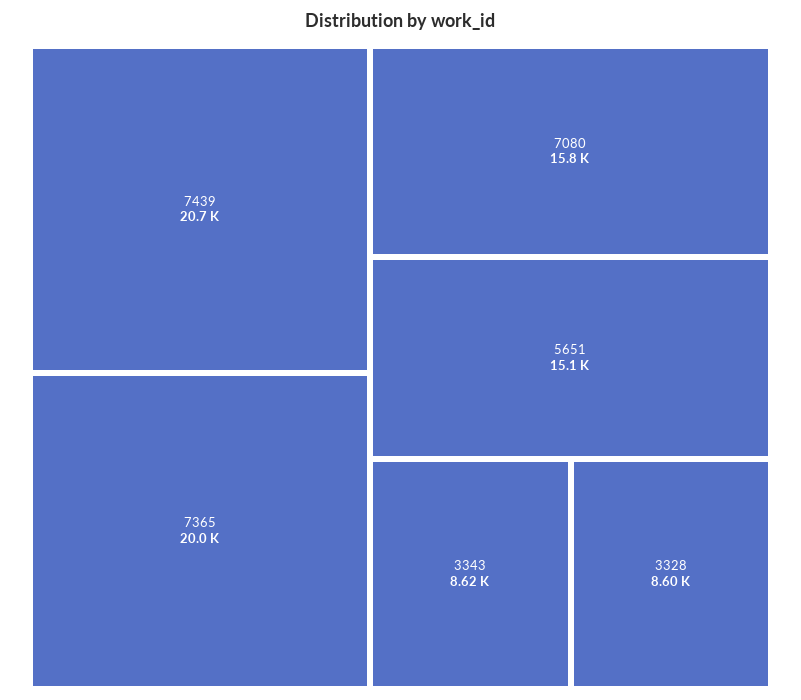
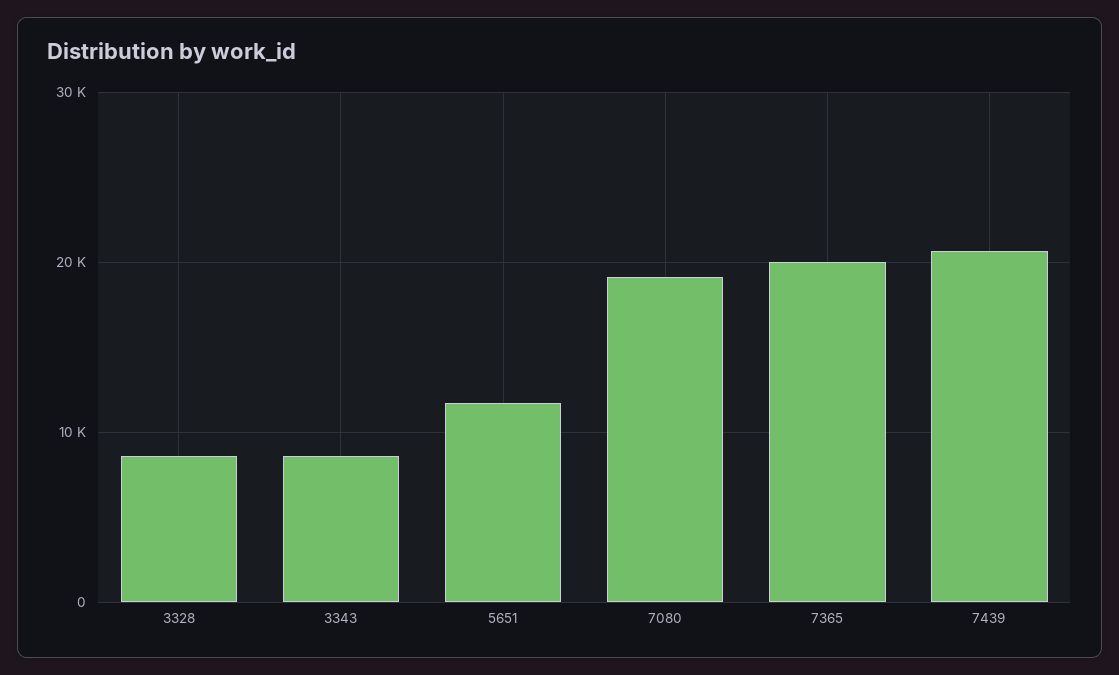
7080: 15800 -> 19000
5651: 15100 -> 12000

